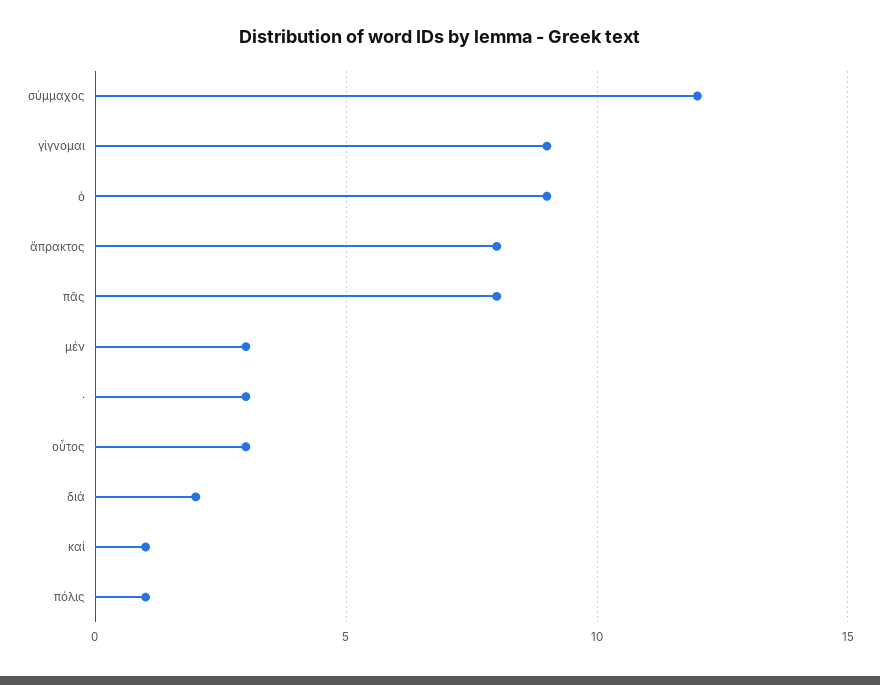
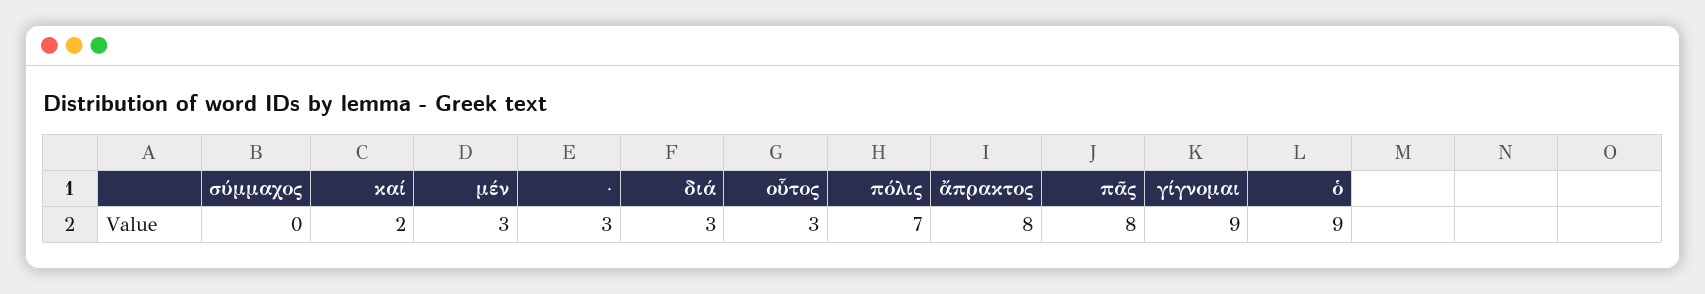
σύμμαχος: 12 -> 0
διά: 2 -> 3
καί: 1 -> 2
πόλις: 1 -> 7

